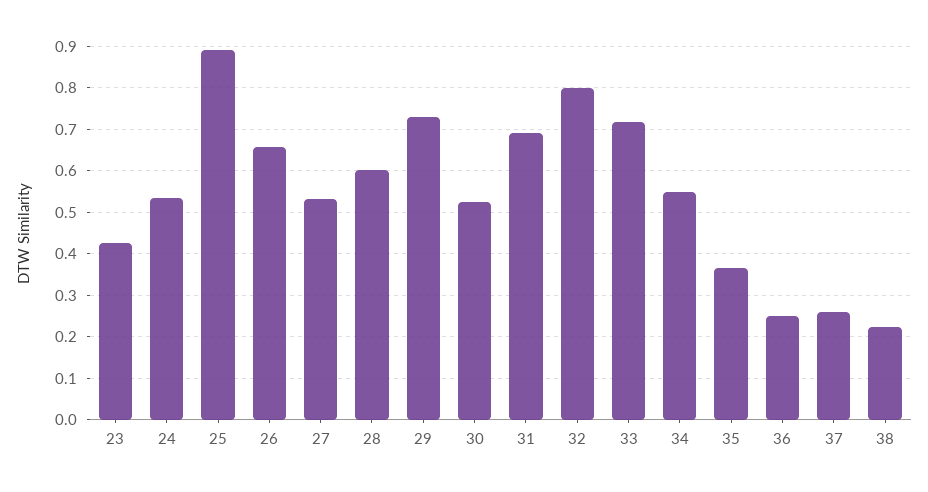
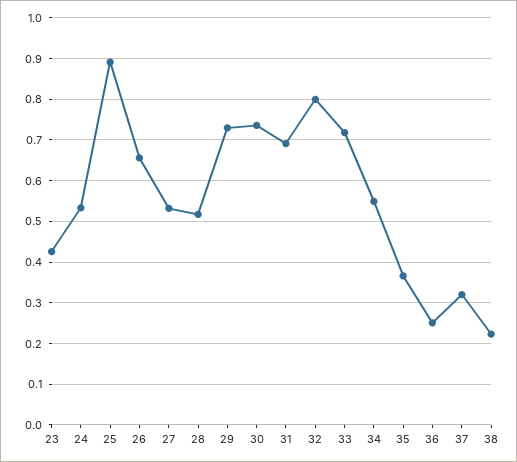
28: 0.6 -> 0.52
30: 0.52 -> 0.74
37: 0.26 -> 0.32

